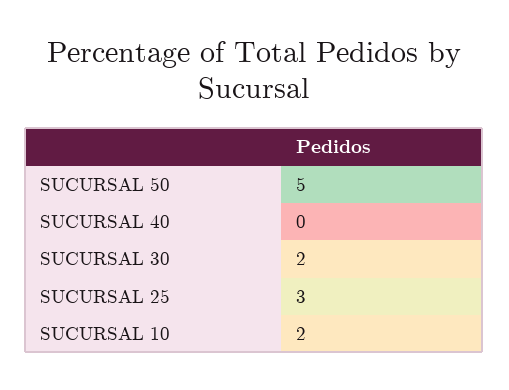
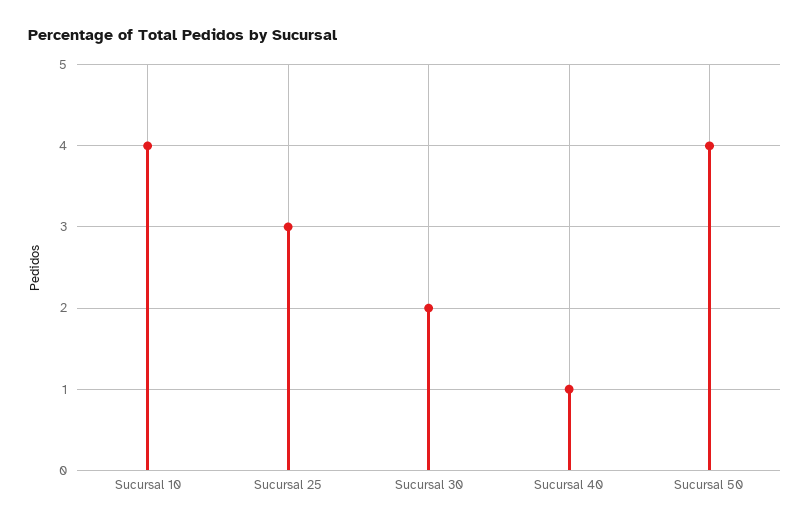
SUCURSAL 50: 5 -> 4
SUCURSAL 40: 0 -> 1
SUCURSAL 10: 2 -> 4

